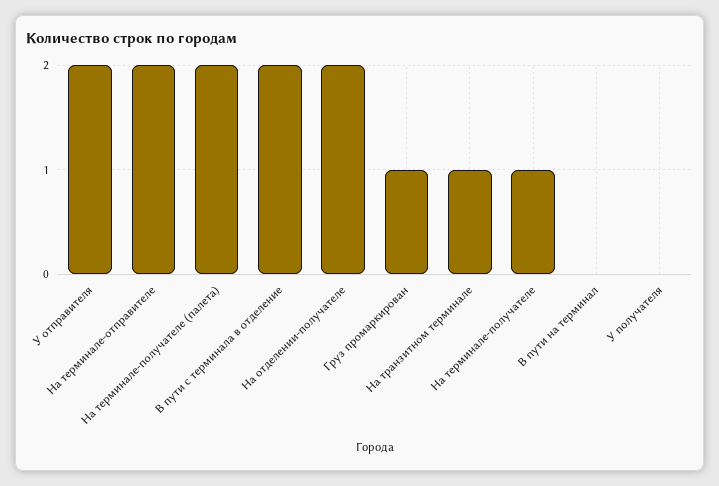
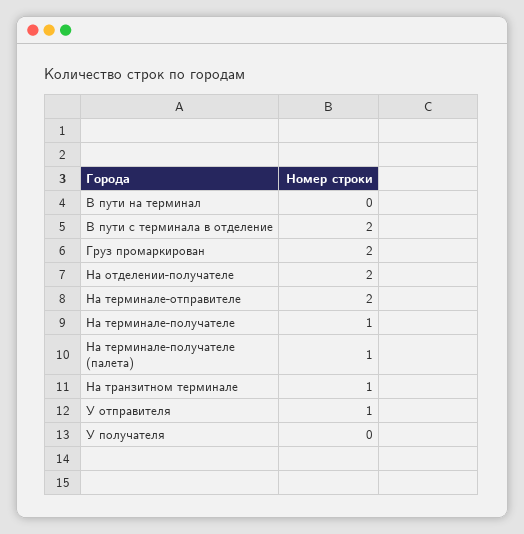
У отправителя: 2 -> 1
На терминале-получателе (палета): 2 -> 1
Груз промаркирован: 1 -> 2

